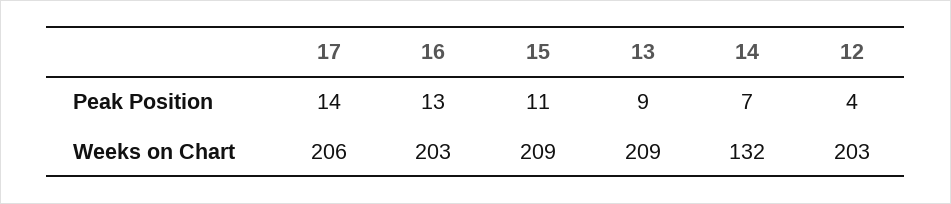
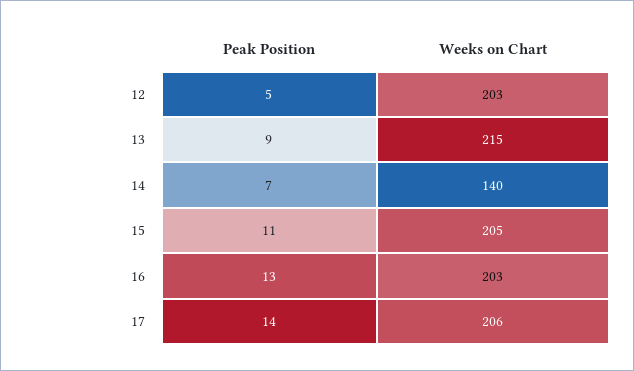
12, Peak Position: 4 -> 5
15, Weeks on Chart: 209 -> 205
13, Weeks on Chart: 209 -> 215
14, Weeks on Chart: 132 -> 140

